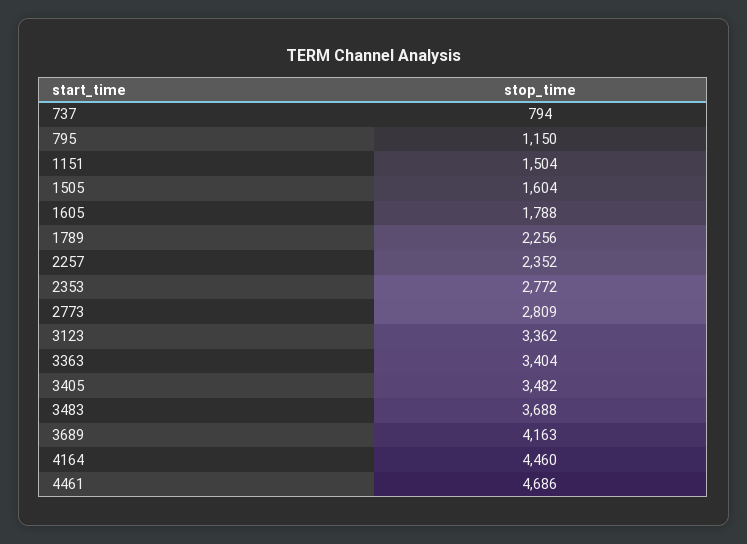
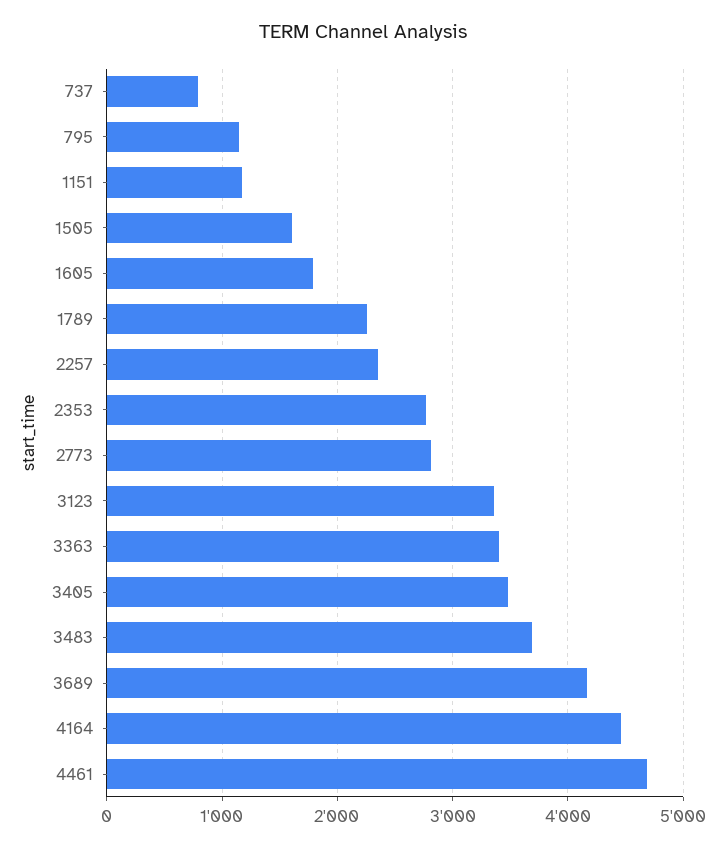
1151: 1504 -> 1200

